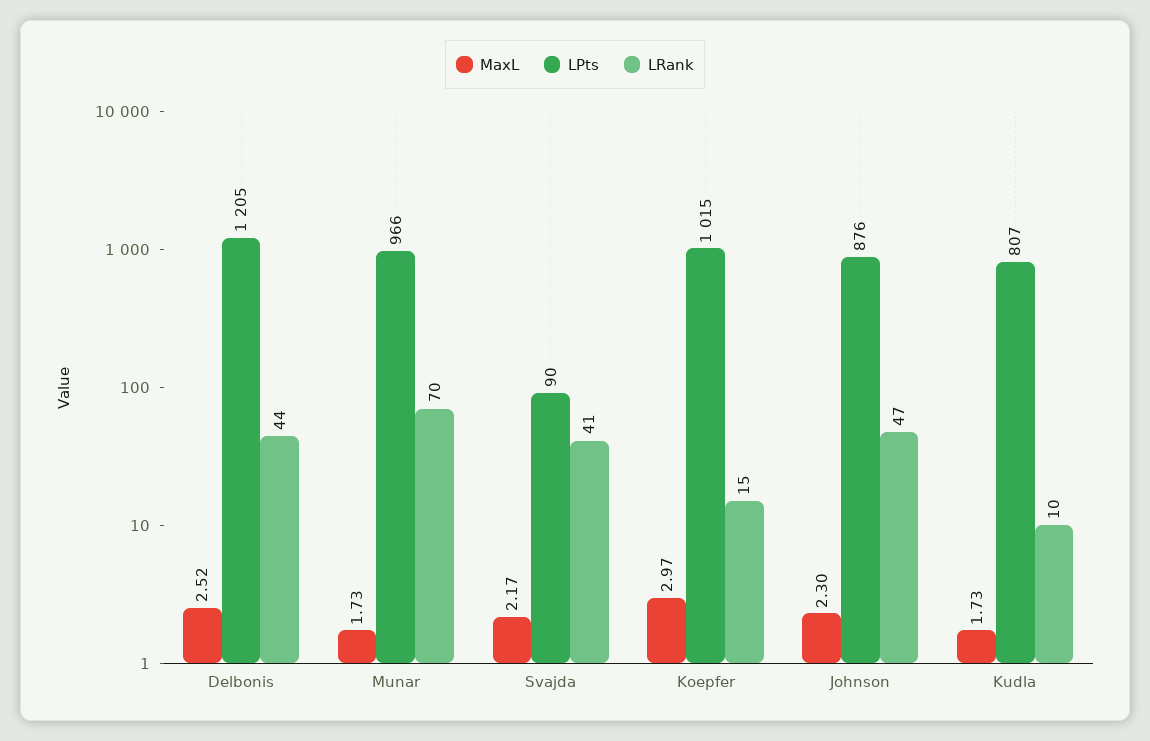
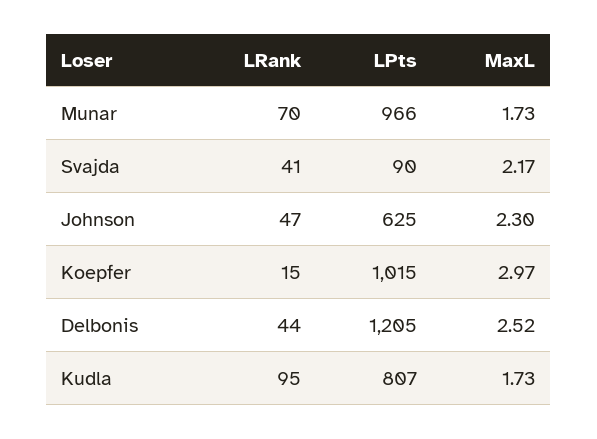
LPts, Johnson: 876 -> 625
LRank, Kudla: 10 -> 95

